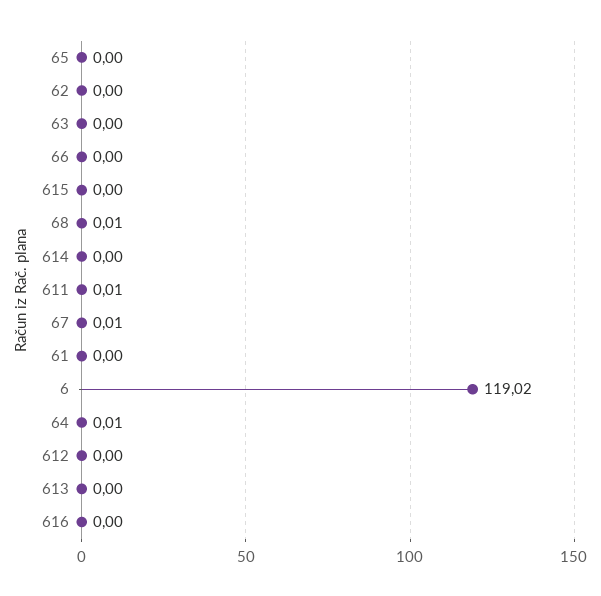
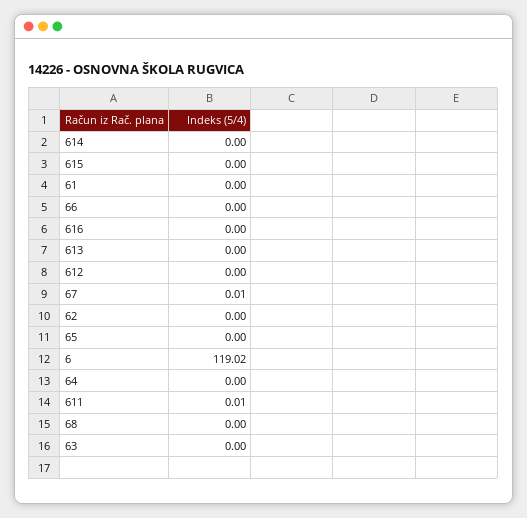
68: 0.01 -> 0
64: 0.01 -> 0

